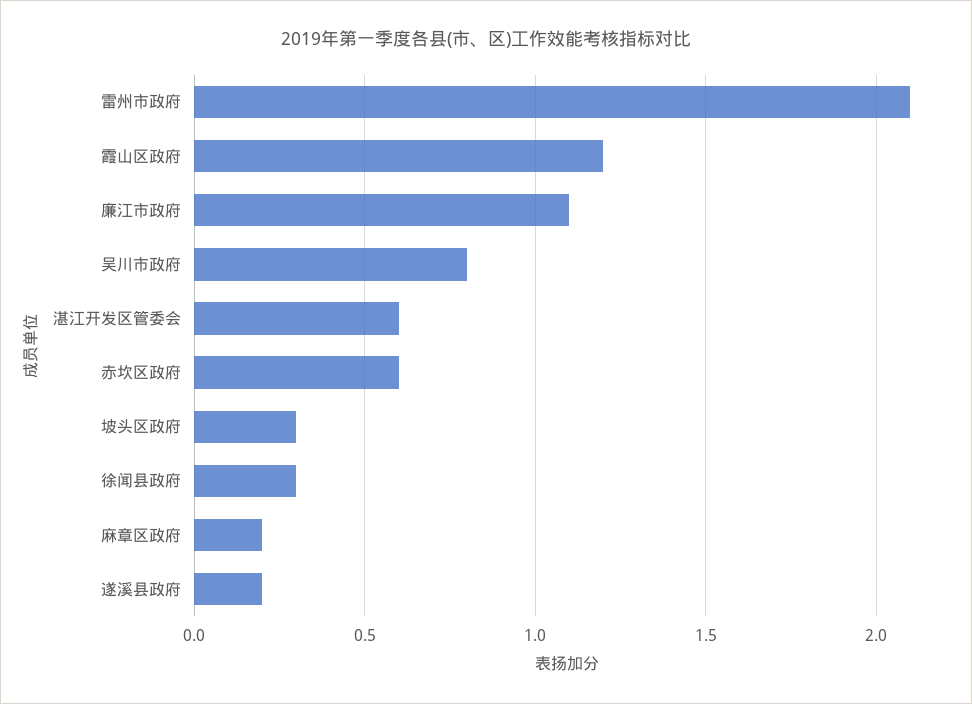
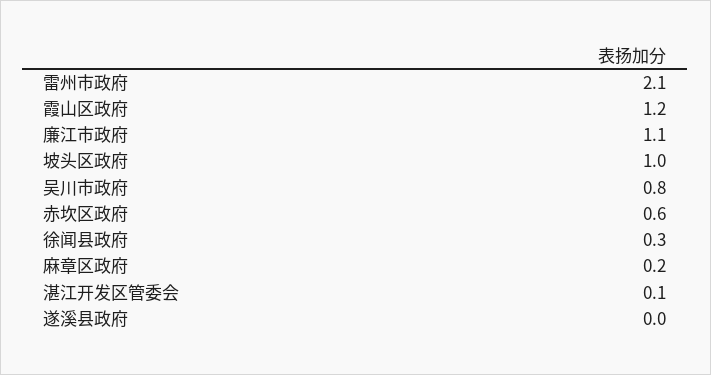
湛江开发区管委会: 0.6 -> 0.1
坡头区政府: 0.3 -> 1
遂溪县政府: 0.2 -> 0

